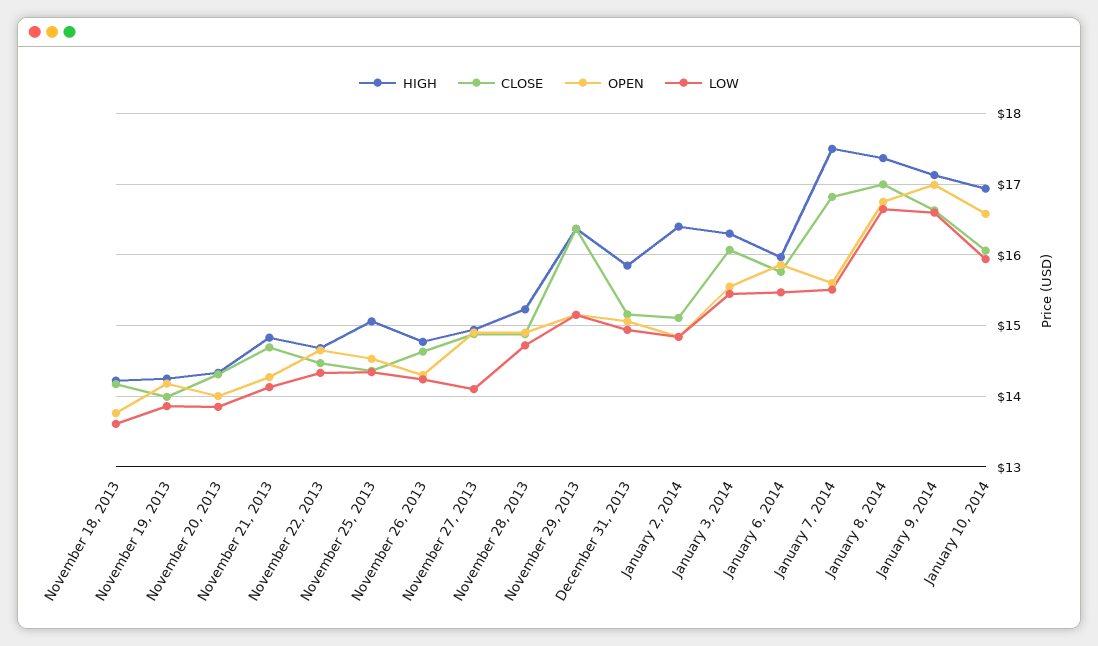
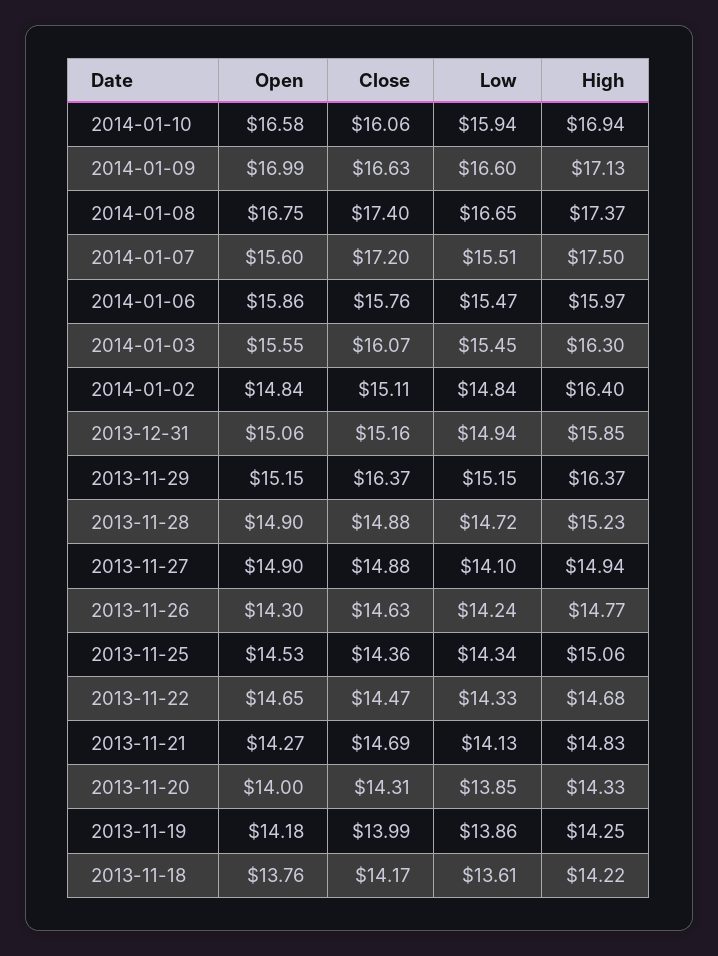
CLOSE, January 7, 2014: 16.8 -> 17.2
CLOSE, January 8, 2014: 17 -> 17.4

